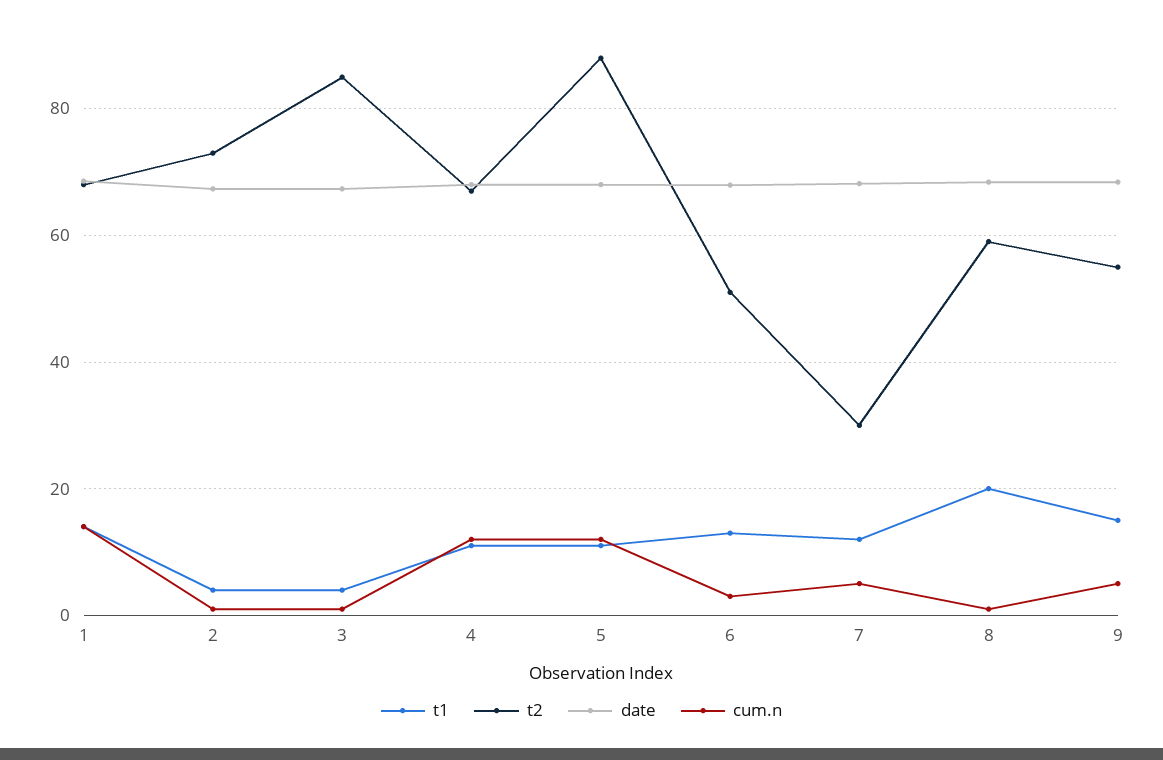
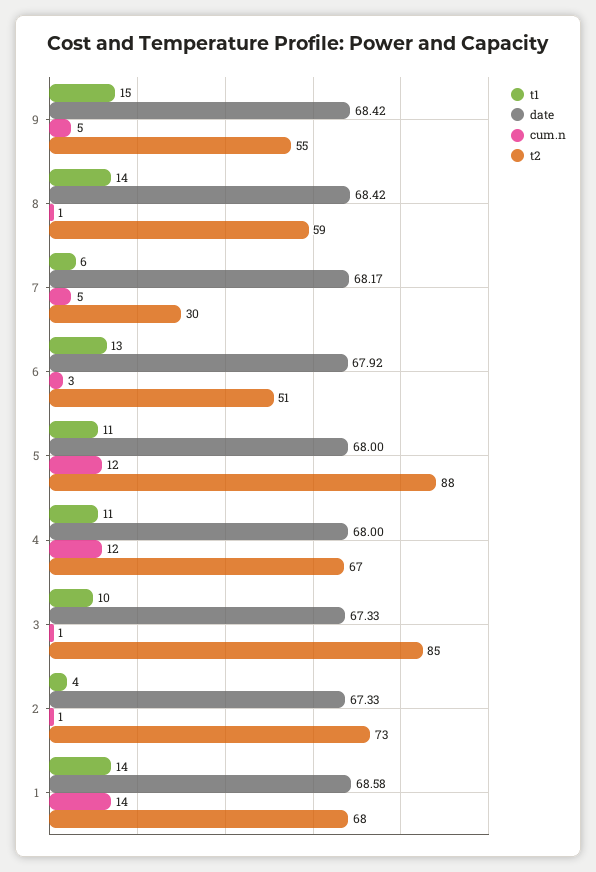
t1, 3: 4 -> 10
t1, 7: 12 -> 6
t1, 8: 20 -> 14

